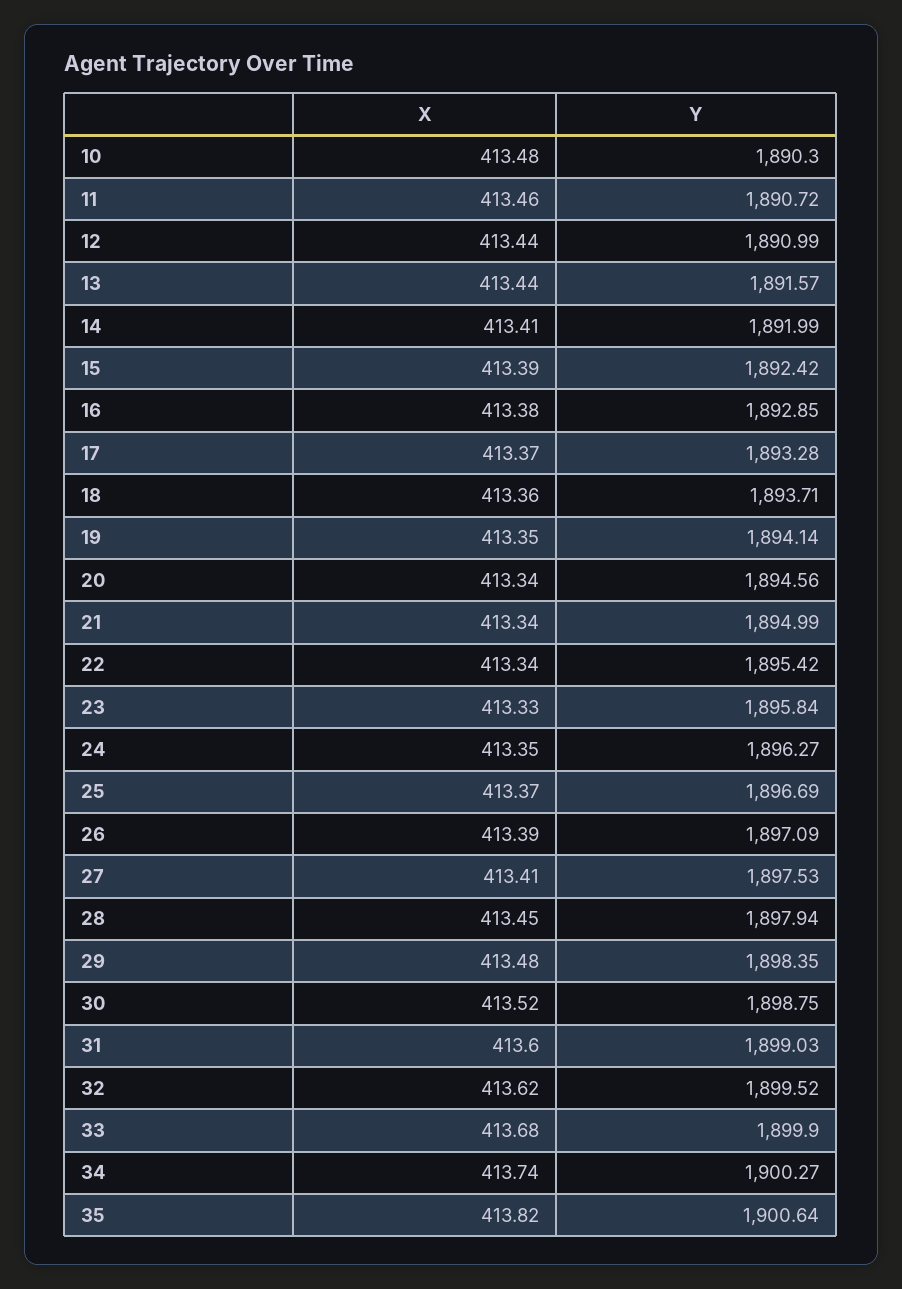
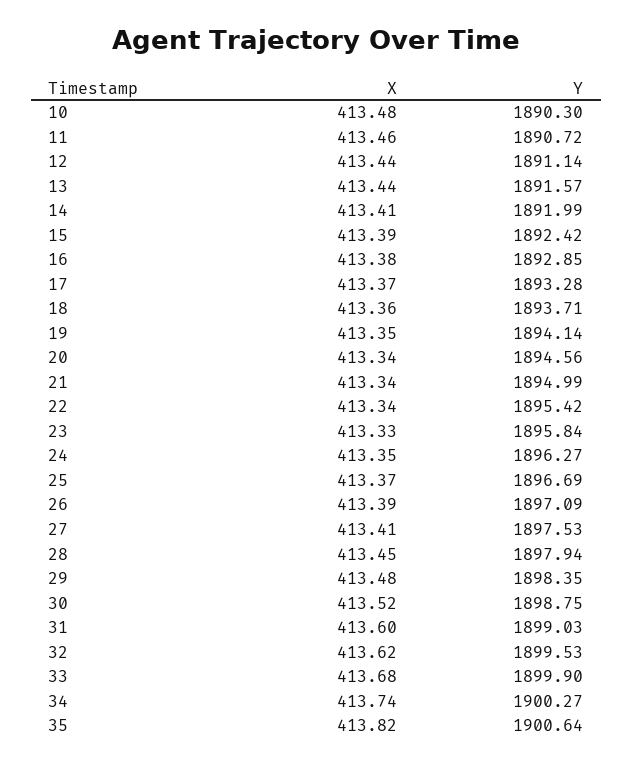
Y, 12: 1890.99 -> 1891.14
Y, 32: 1899.52 -> 1899.53

